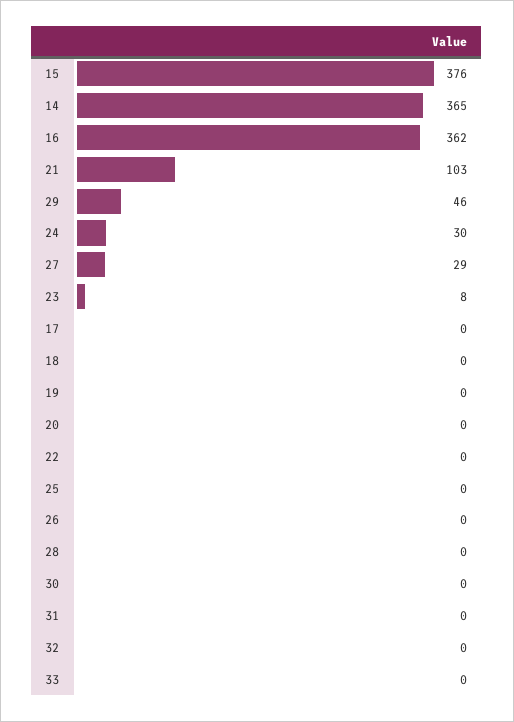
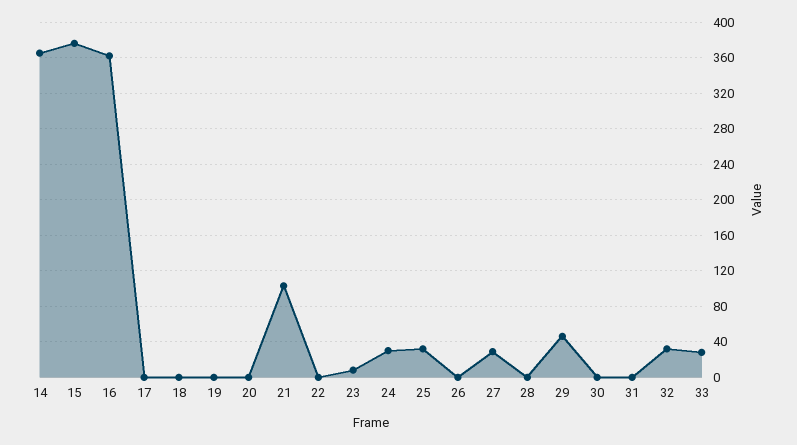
25: 0 -> 30
32: 0 -> 30
33: 0 -> 30

